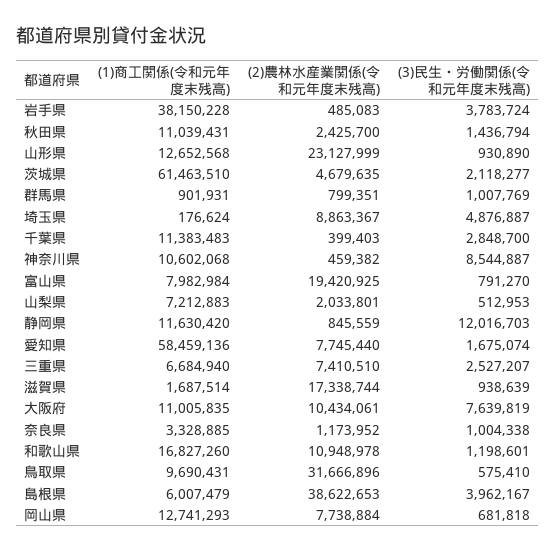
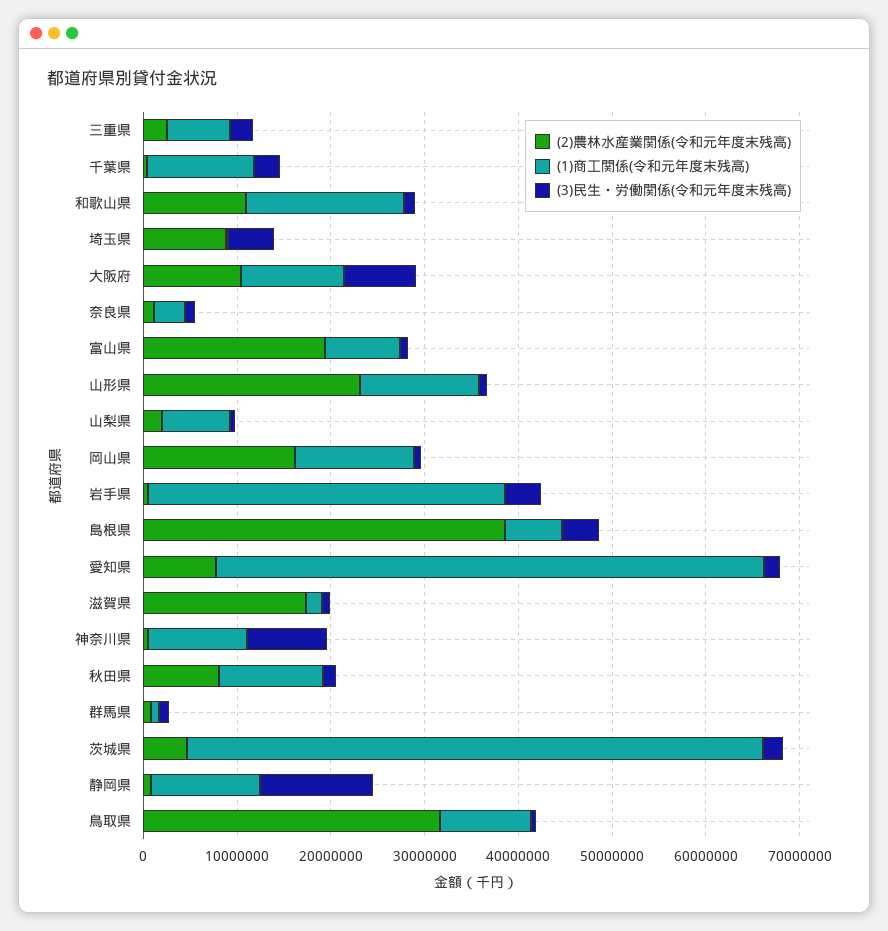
(2)農林水産業関係(令和元年度末残高), 秋田県: 2425700 -> 8000000
(2)農林水産業関係(令和元年度末残高), 三重県: 7410510 -> 2000000
(2)農林水産業関係(令和元年度末残高), 岡山県: 7738884 -> 16000000

